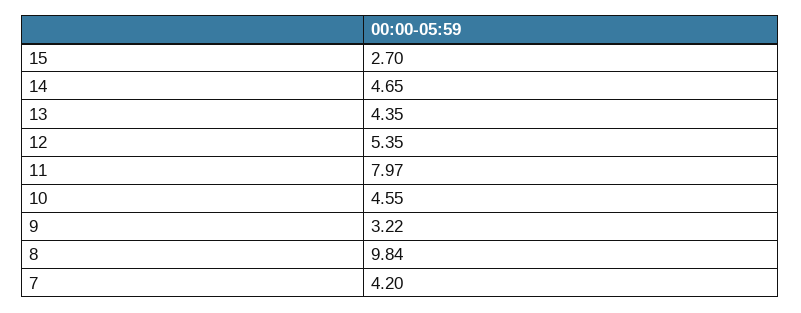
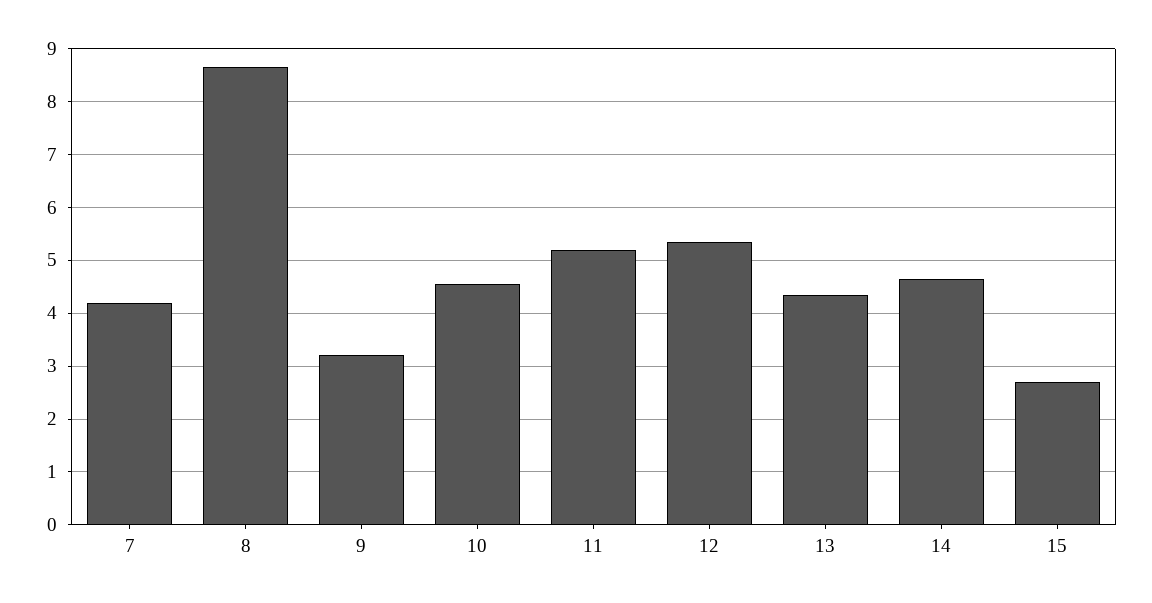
11: 7.97 -> 5.2
8: 9.84 -> 8.6

